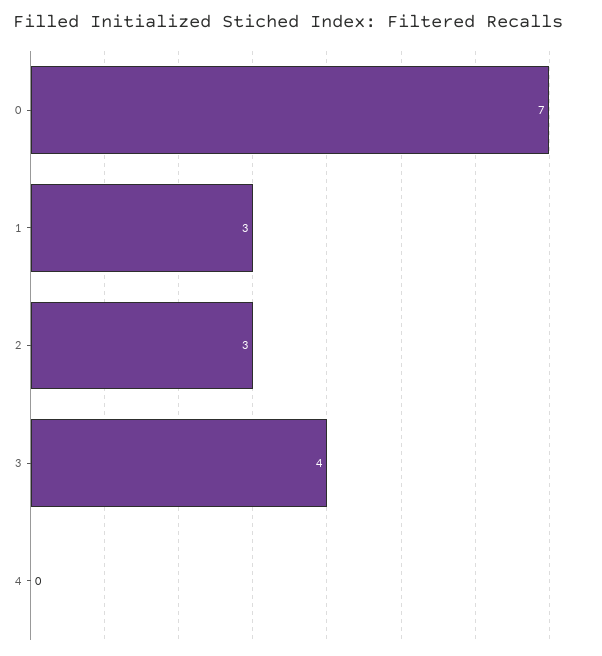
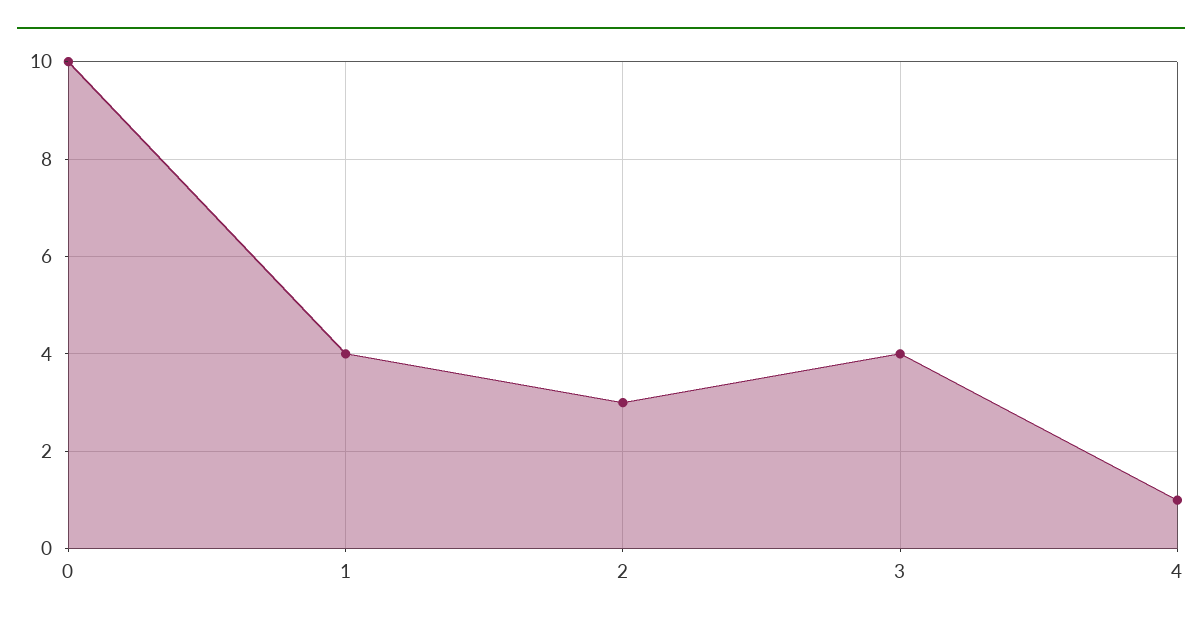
0: 7 -> 10
1: 3 -> 4
4: 0 -> 1

